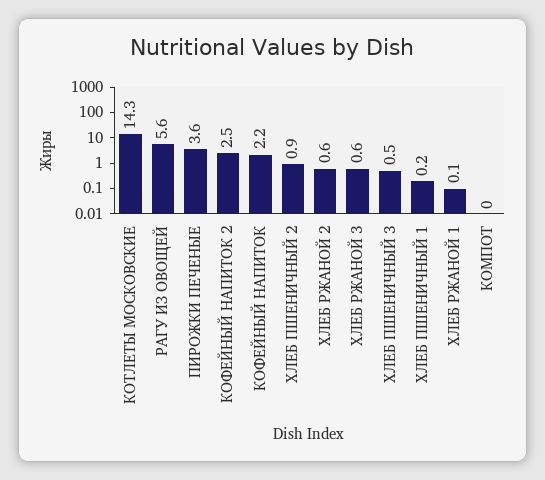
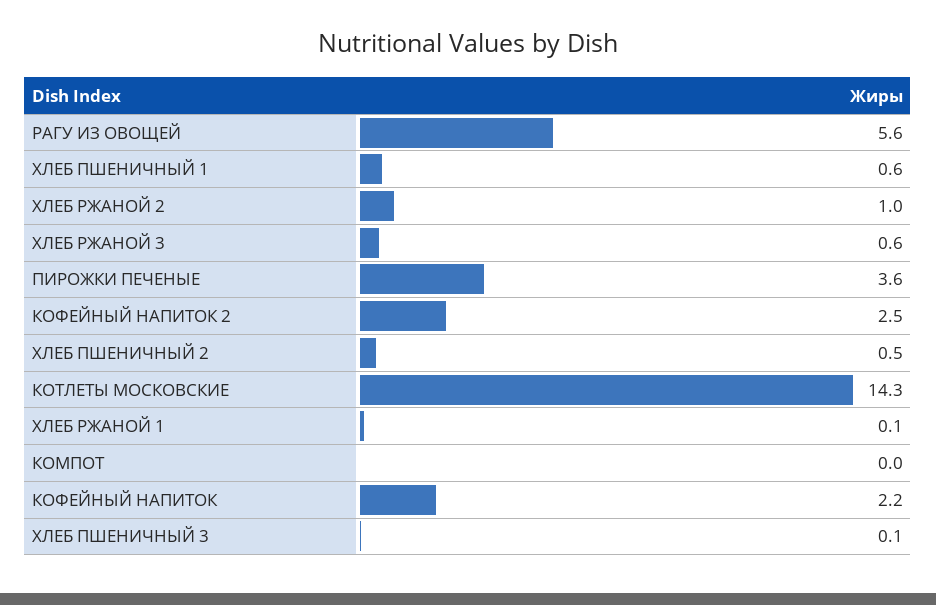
ХЛЕБ ПШЕНИЧНЫЙ 2: 0.9 -> 0.5
ХЛЕБ РЖАНОЙ 2: 0.6 -> 1
ХЛЕБ ПШЕНИЧНЫЙ 3: 0.5 -> 0.1
ХЛЕБ ПШЕНИЧНЫЙ 1: 0.2 -> 0.6

